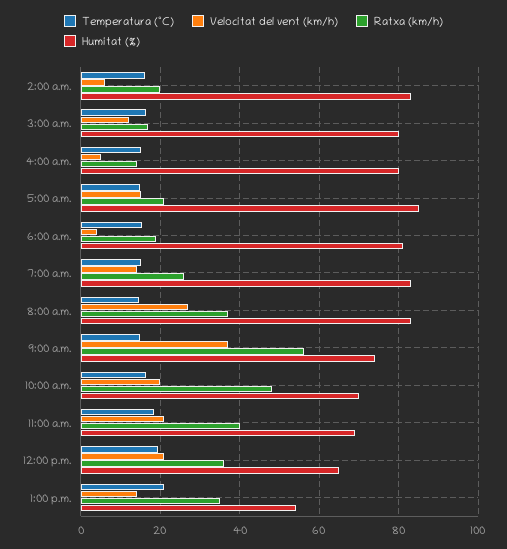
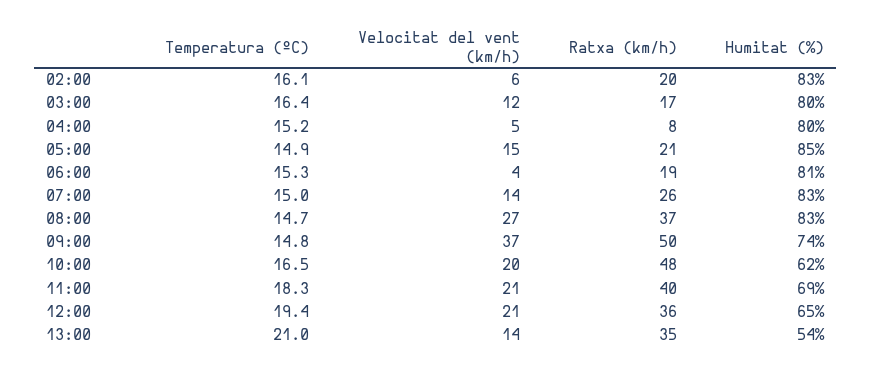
Ratxa (km/h), 4:00 a.m.: 14 -> 8
Ratxa (km/h), 9:00 a.m.: 56 -> 50
Humitat (%), 10:00 a.m.: 70 -> 62

